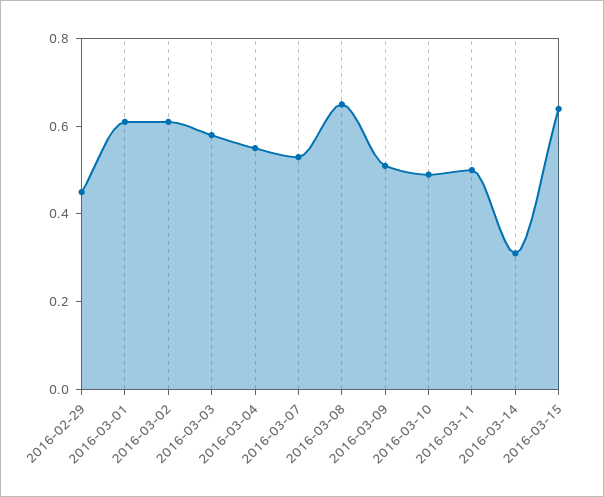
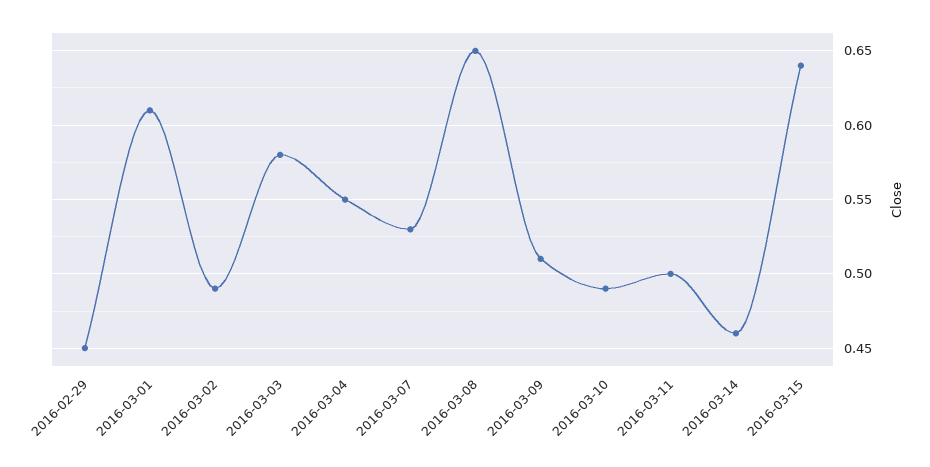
2016-03-02: 0.6 -> 0.49
2016-03-14: 0.3 -> 0.46

